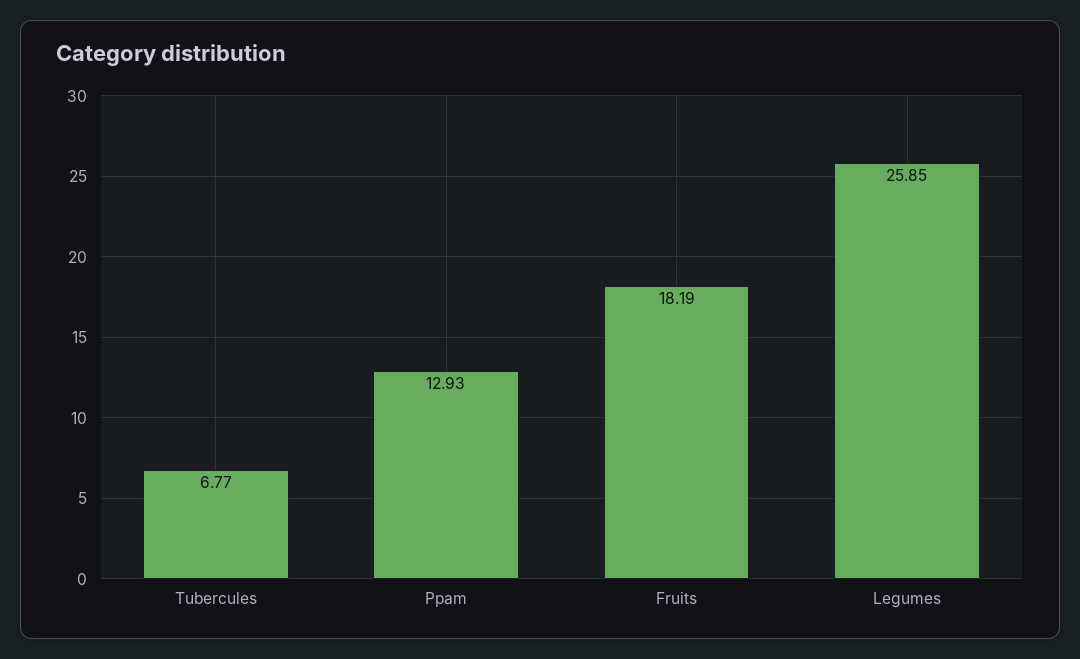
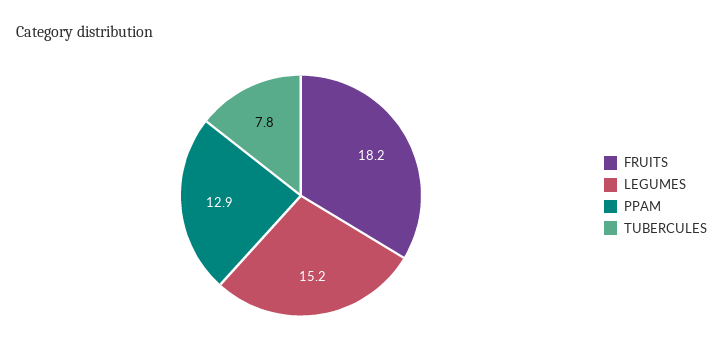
Tubercules: 6.77 -> 7.8
Legumes: 25.85 -> 15.2

